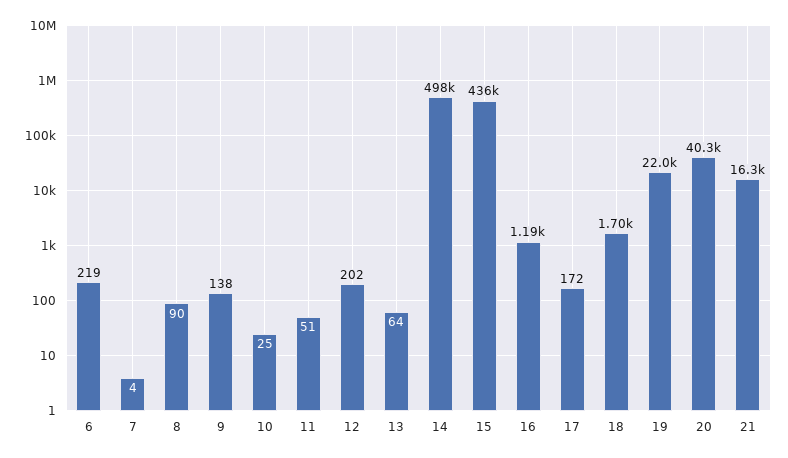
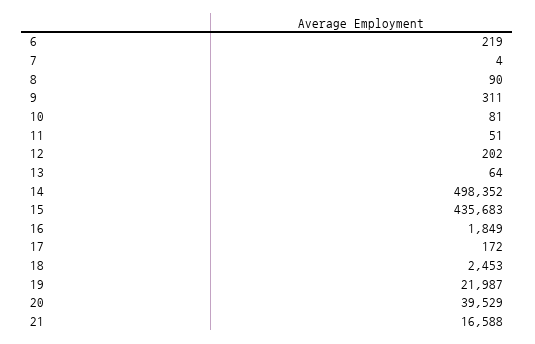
9: 138 -> 311
10: 25 -> 81
16: 1190 -> 1849
18: 1700 -> 2453
20: 40300 -> 39529
21: 16300 -> 16588

